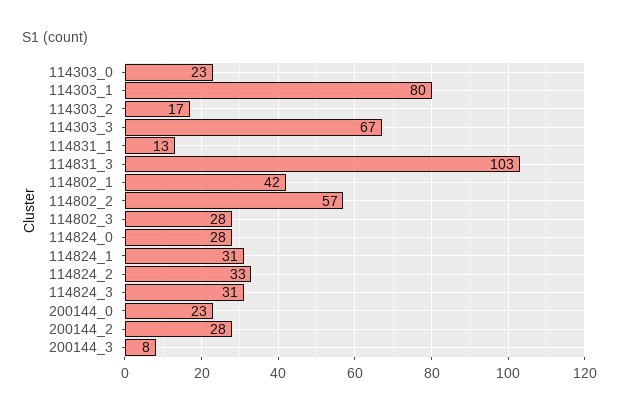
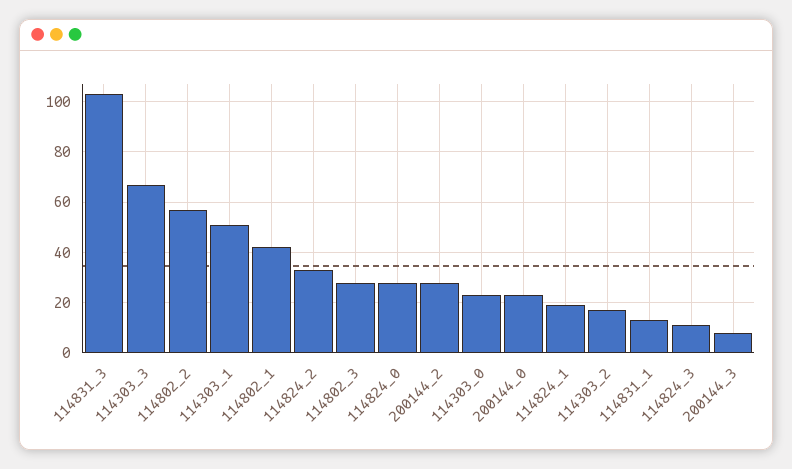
114303_1: 80 -> 50
114824_1: 31 -> 20
114824_3: 31 -> 10

